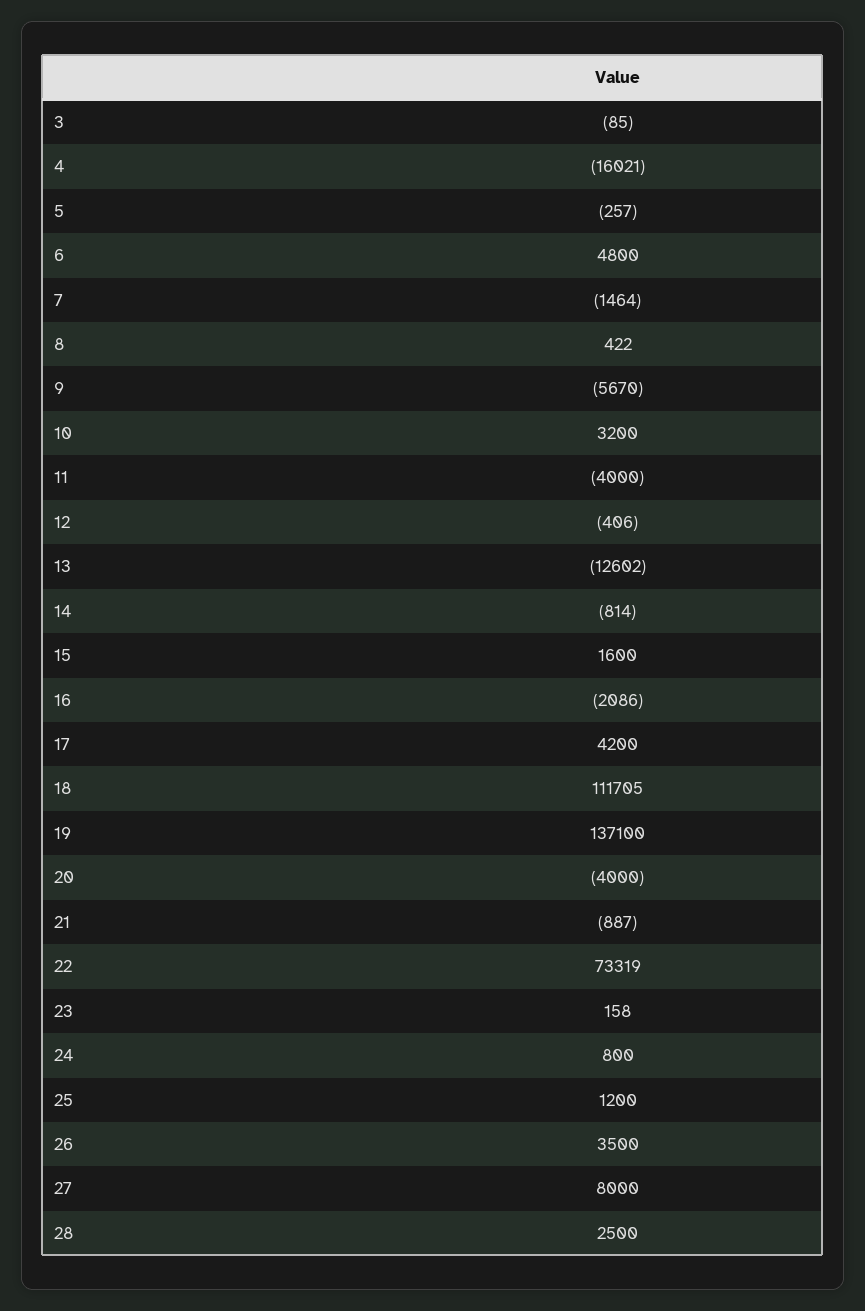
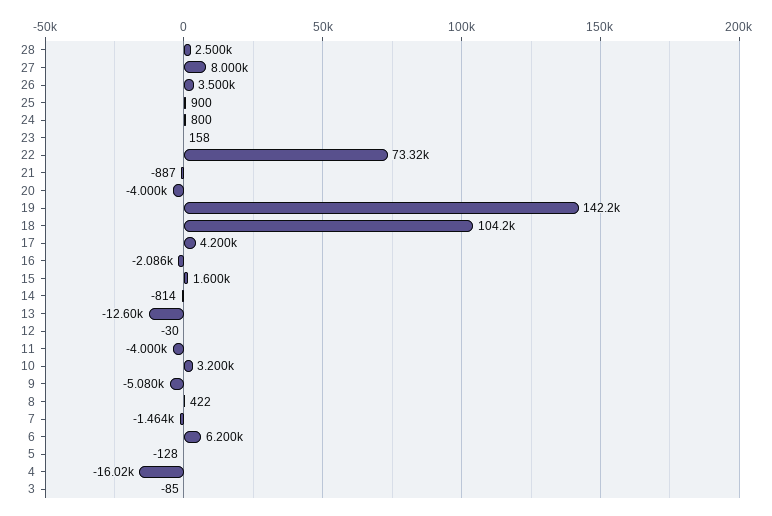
5: -257 -> -128
6: 4800 -> 6200
9: -5670 -> -5080
12: -406 -> -30
18: 111705 -> 104200
19: 137100 -> 142200
25: 1200 -> 900

